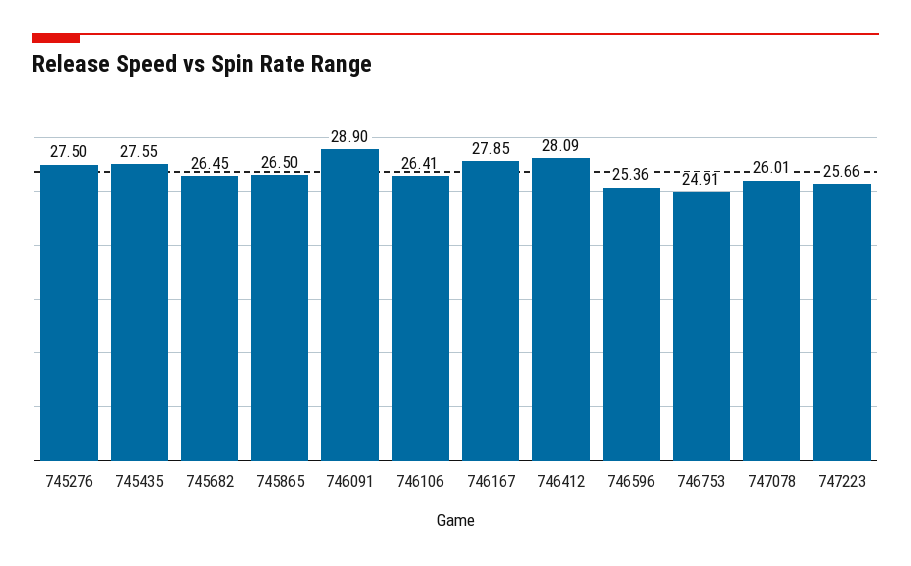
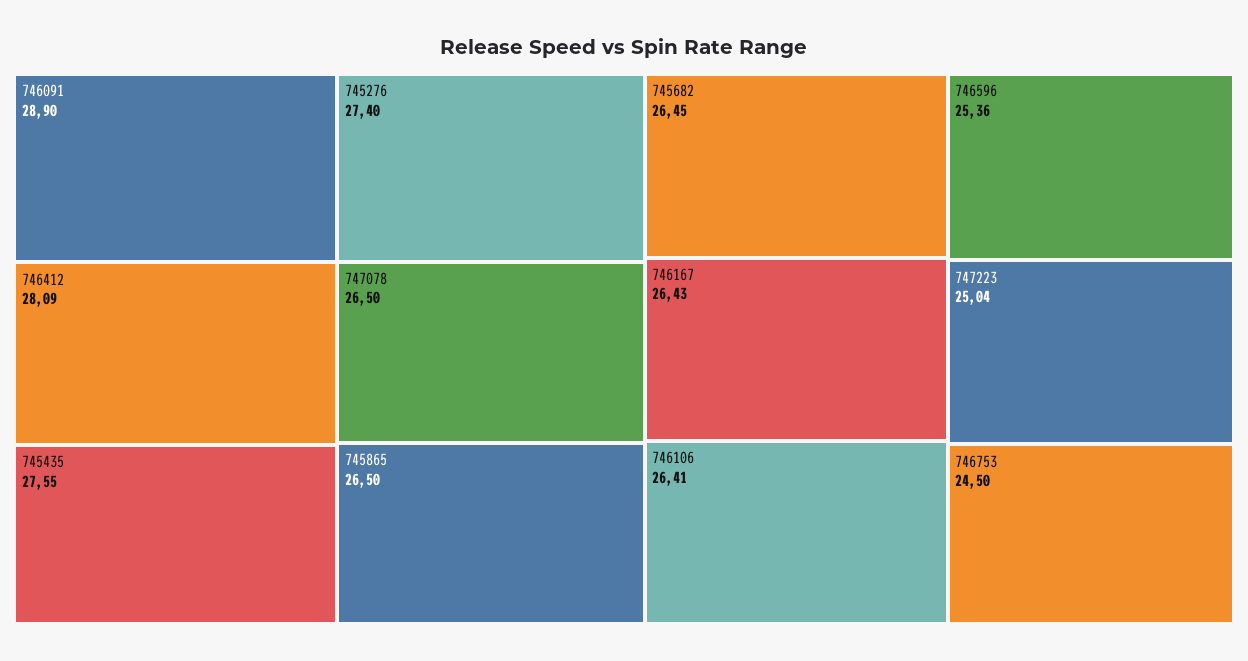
745276: 27.5 -> 27.4
746167: 27.85 -> 26.43
746753: 24.91 -> 24.5
747078: 26.01 -> 26.5
747223: 25.66 -> 25.04

